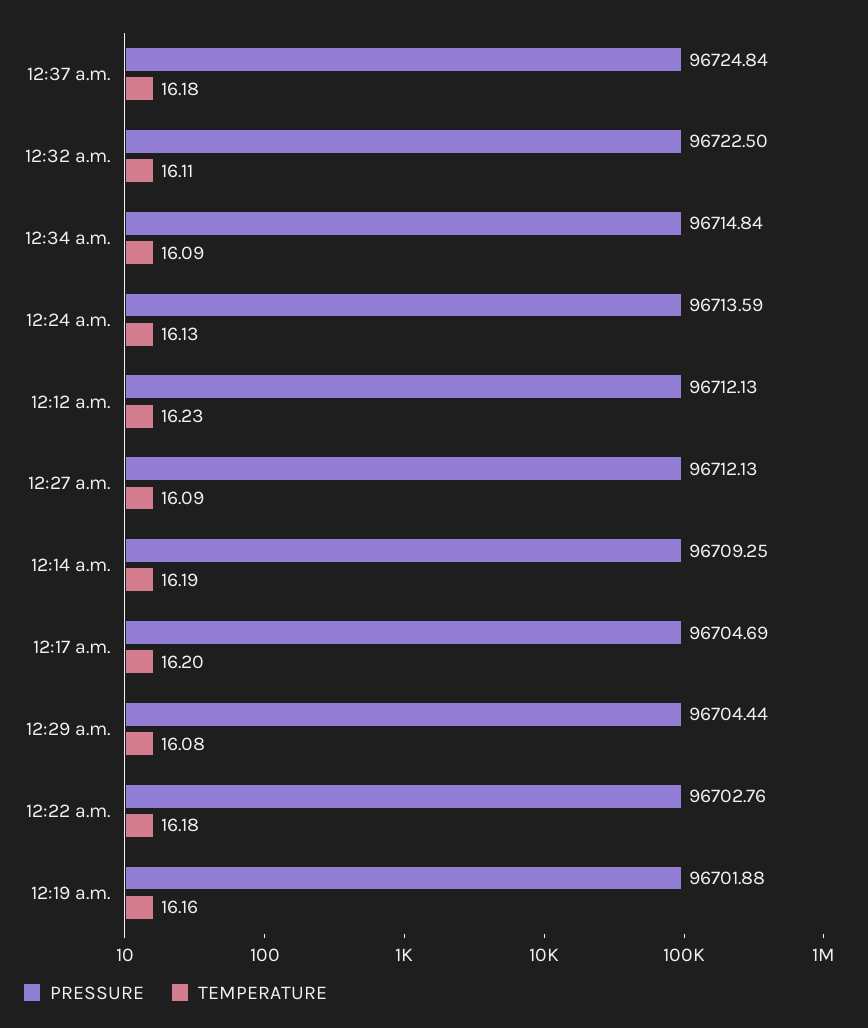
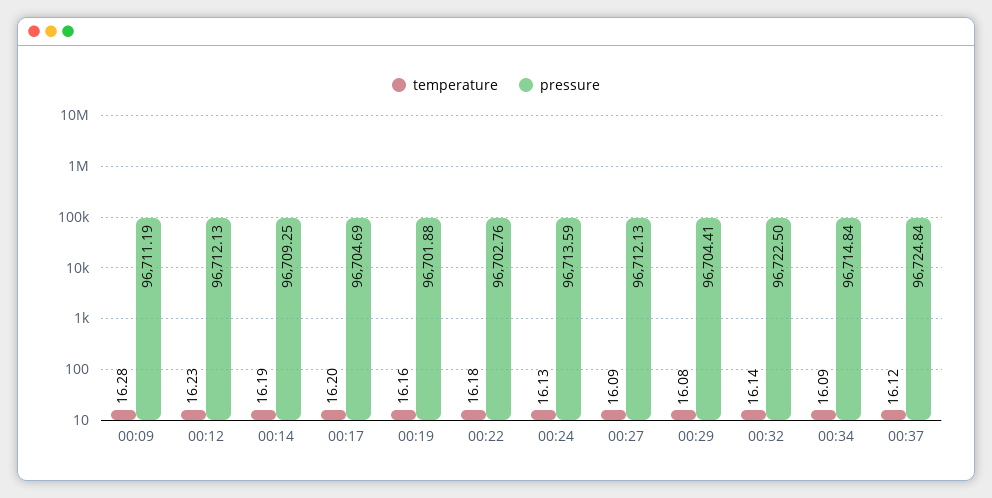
TEMPERATURE, 12:37 a.m.: 16.18 -> 16.12
TEMPERATURE, 12:32 a.m.: 16.11 -> 16.14
PRESSURE, 12:29 a.m.: 96704.44 -> 96704.41
TEMPERATURE, 00:09: none -> 16.28
PRESSURE, 00:09: none -> 96711.19

